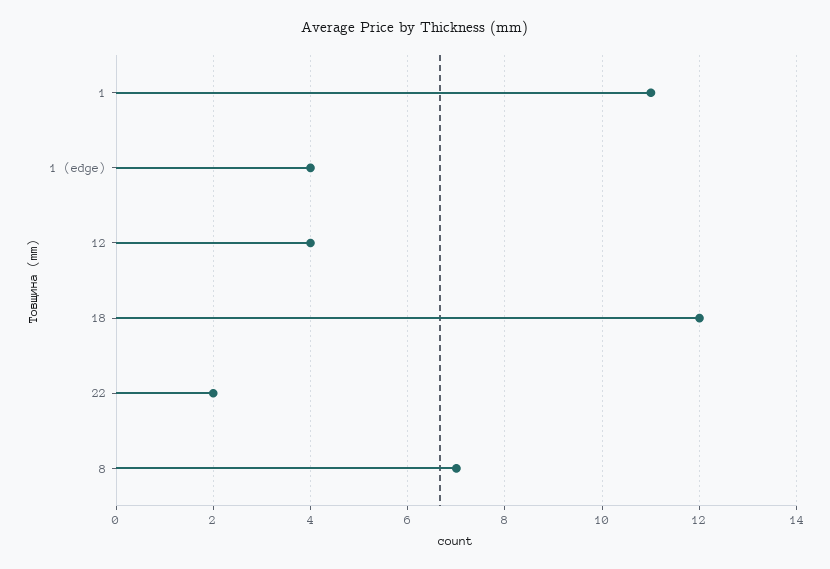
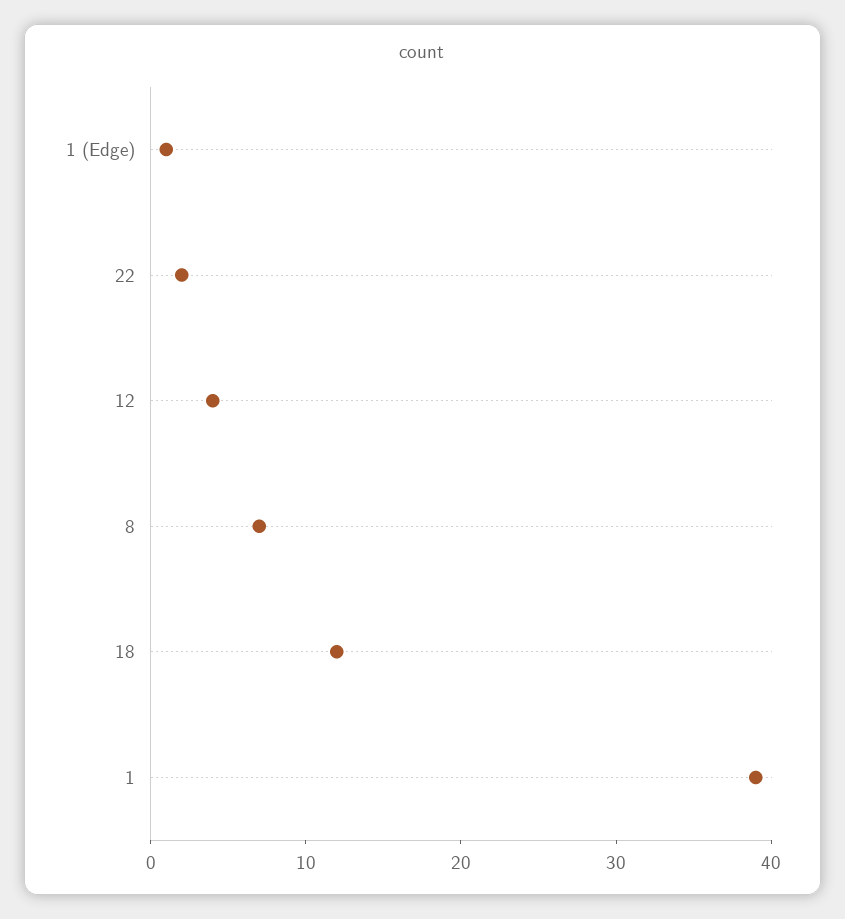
1: 11 -> 39
1 (edge): 4 -> 1

